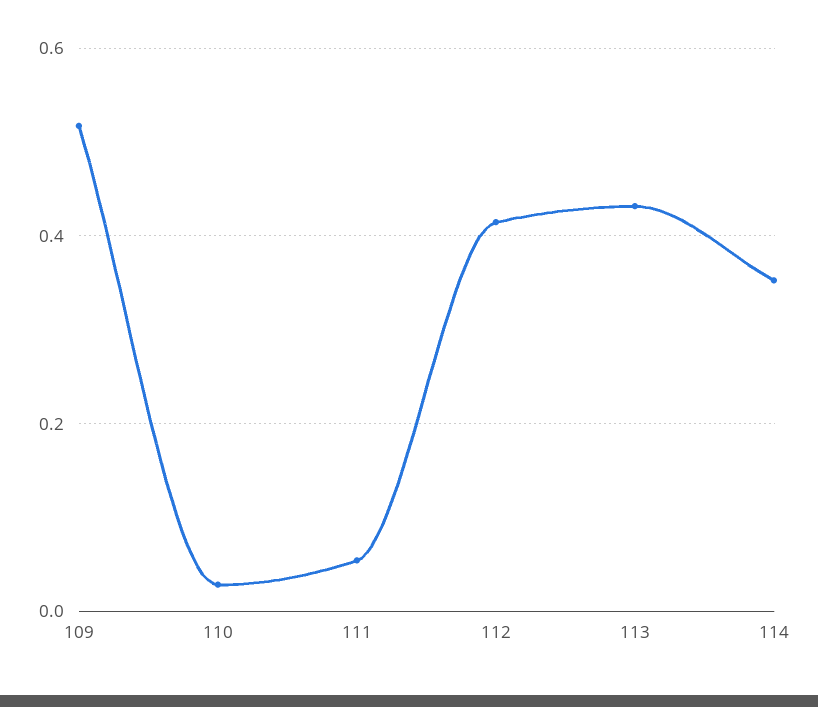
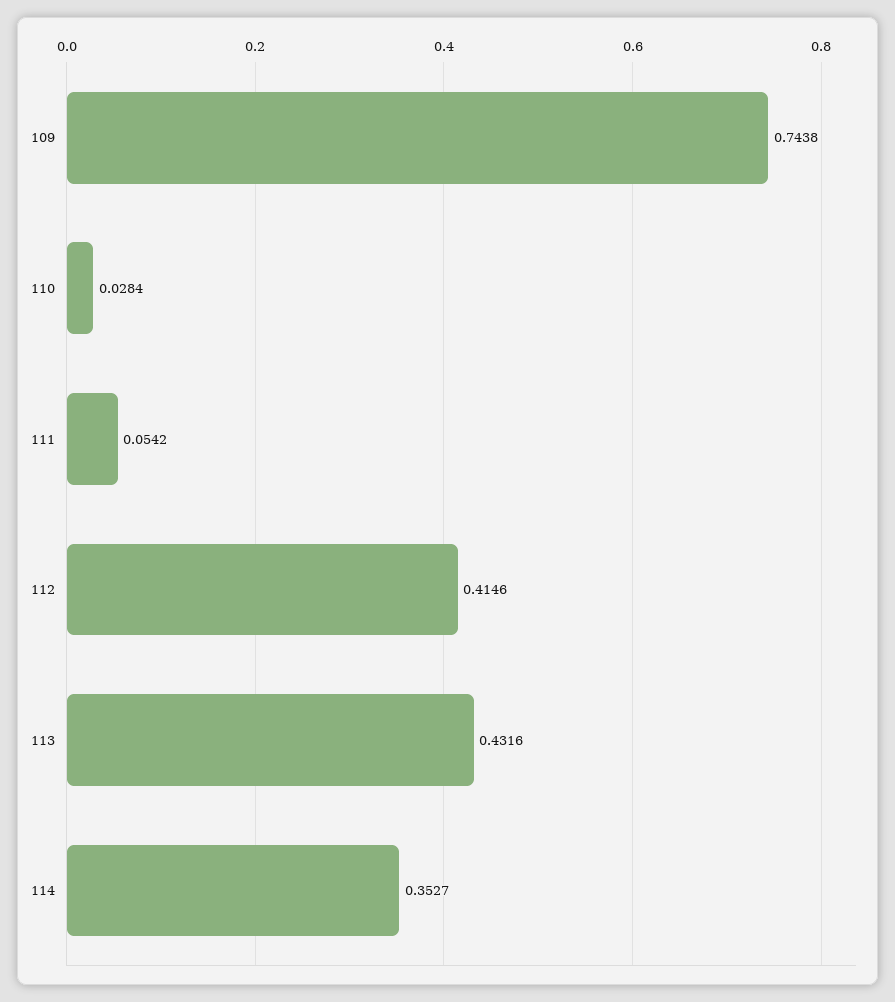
109: 0.52 -> 0.7438

